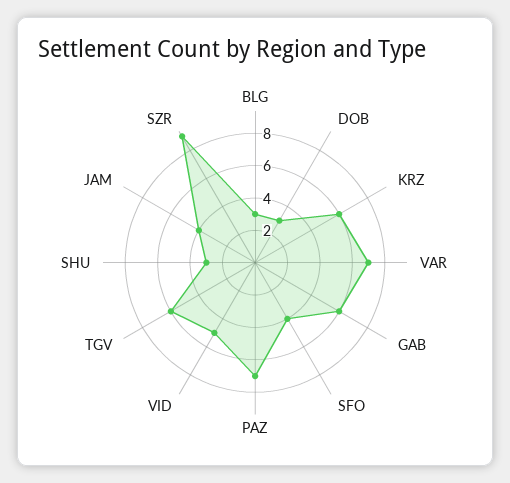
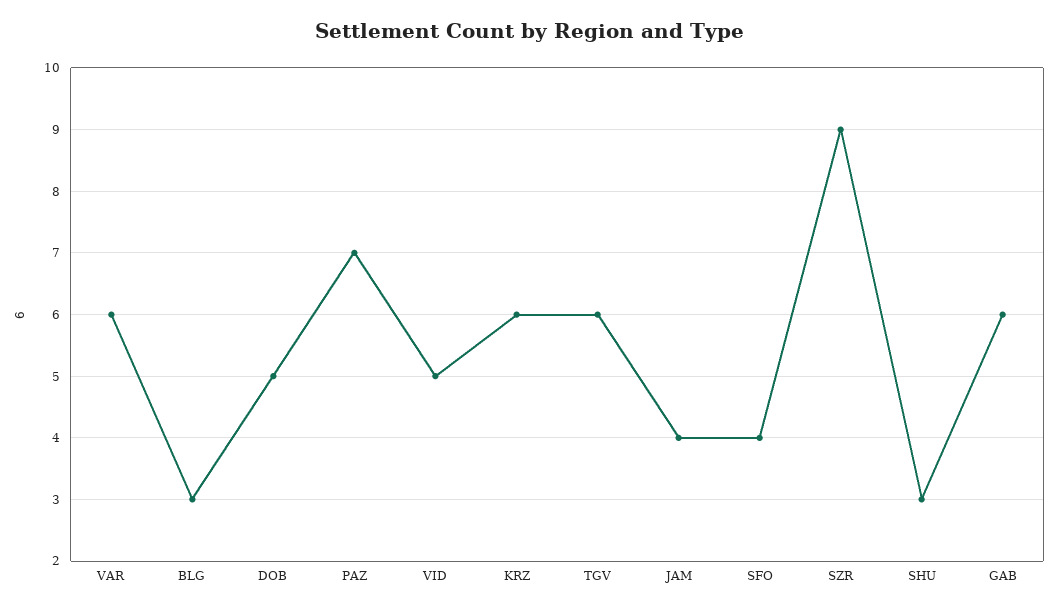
DOB: 3 -> 5
VAR: 7 -> 6

